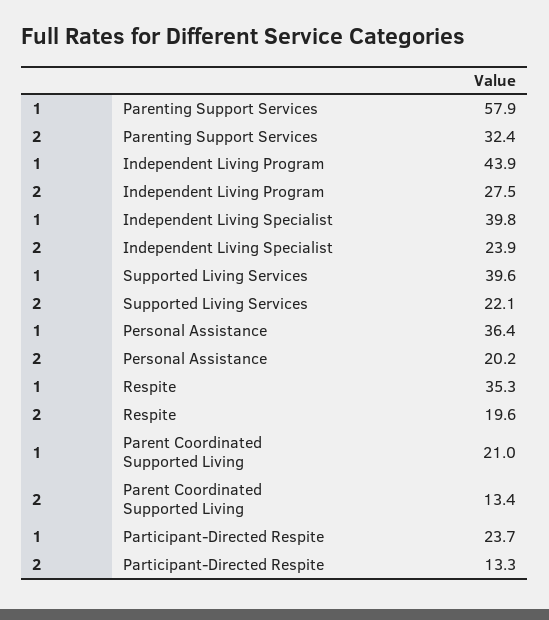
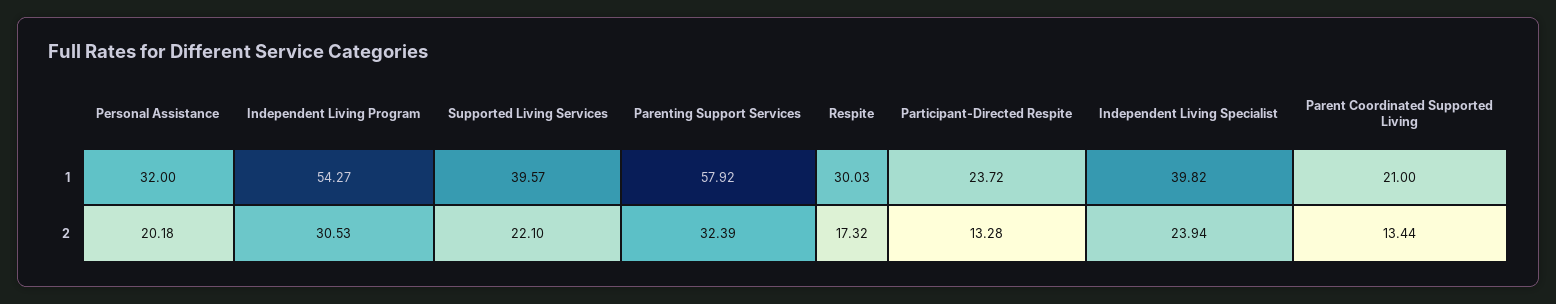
1, Independent Living Program: 43.9 -> 54.27
2, Independent Living Program: 27.5 -> 30.53
1, Personal Assistance: 36.4 -> 32
1, Respite: 35.3 -> 30.03
2, Respite: 19.6 -> 17.32

